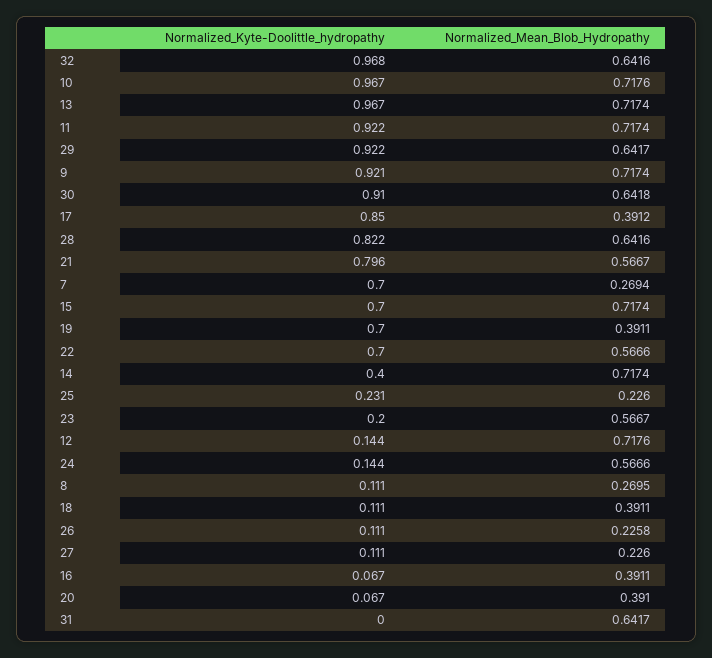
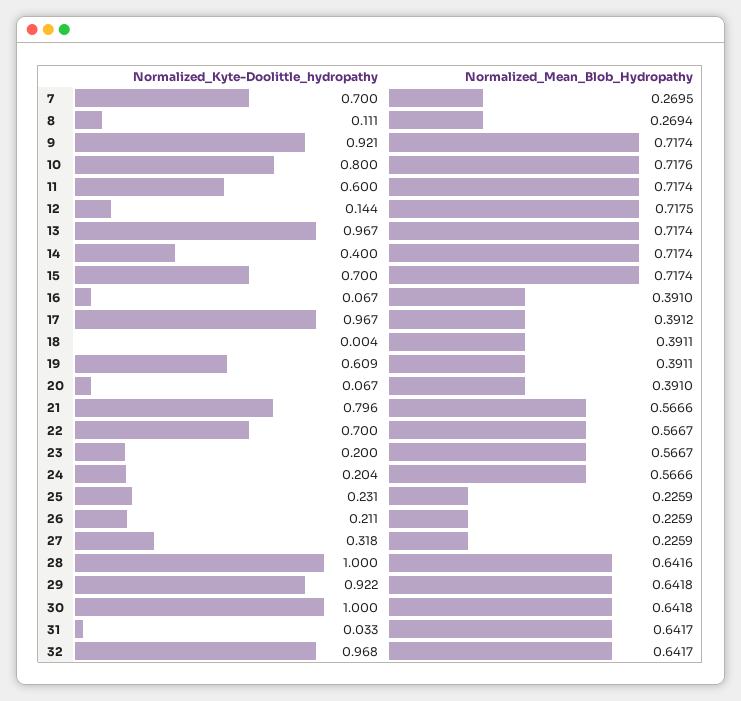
Normalized_Mean_Blob_Hydropathy, 32: 0.6416 -> 0.6417
Normalized_Kyte-Doolittle_hydropathy, 10: 0.967 -> 0.8
Normalized_Kyte-Doolittle_hydropathy, 11: 0.922 -> 0.6
Normalized_Mean_Blob_Hydropathy, 29: 0.6417 -> 0.6418
Normalized_Kyte-Doolittle_hydropathy, 30: 0.91 -> 1
Normalized_Kyte-Doolittle_hydropathy, 17: 0.85 -> 0.967
Normalized_Kyte-Doolittle_hydropathy, 28: 0.822 -> 1
Normalized_Mean_Blob_Hydropathy, 21: 0.5667 -> 0.5666
Normalized_Mean_Blob_Hydropathy, 7: 0.2694 -> 0.2695
Normalized_Kyte-Doolittle_hydropathy, 19: 0.7 -> 0.609
Normalized_Mean_Blob_Hydropathy, 22: 0.5666 -> 0.5667
Normalized_Mean_Blob_Hydropathy, 25: 0.226 -> 0.2259
Normalized_Mean_Blob_Hydropathy, 12: 0.7176 -> 0.7175
Normalized_Kyte-Doolittle_hydropathy, 24: 0.144 -> 0.204
Normalized_Mean_Blob_Hydropathy, 8: 0.2695 -> 0.2694
Normalized_Kyte-Doolittle_hydropathy, 18: 0.111 -> 0.004
Normalized_Kyte-Doolittle_hydropathy, 26: 0.111 -> 0.211
Normalized_Mean_Blob_Hydropathy, 26: 0.2258 -> 0.2259
Normalized_Kyte-Doolittle_hydropathy, 27: 0.111 -> 0.318
Normalized_Mean_Blob_Hydropathy, 27: 0.226 -> 0.2259
Normalized_Mean_Blob_Hydropathy, 16: 0.3911 -> 0.391
Normalized_Kyte-Doolittle_hydropathy, 31: 0 -> 0.033

